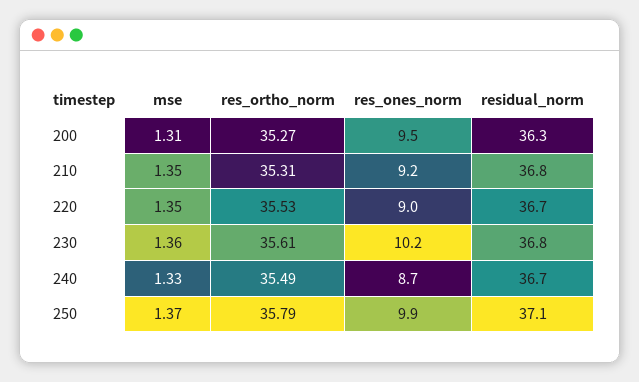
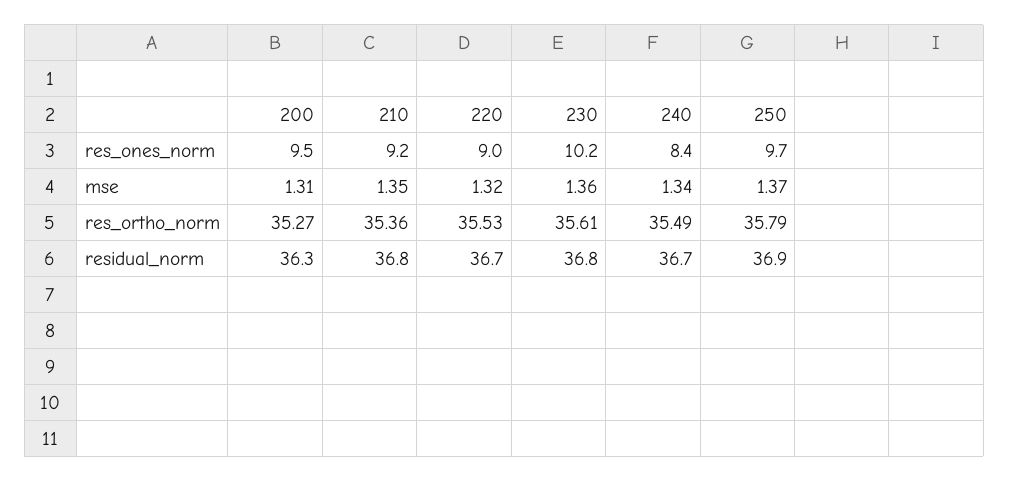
res_ortho_norm, 210: 35.31 -> 35.36
mse, 220: 1.35 -> 1.32
mse, 240: 1.33 -> 1.34
res_ones_norm, 240: 8.7 -> 8.4
res_ones_norm, 250: 9.9 -> 9.7
residual_norm, 250: 37.1 -> 36.9

